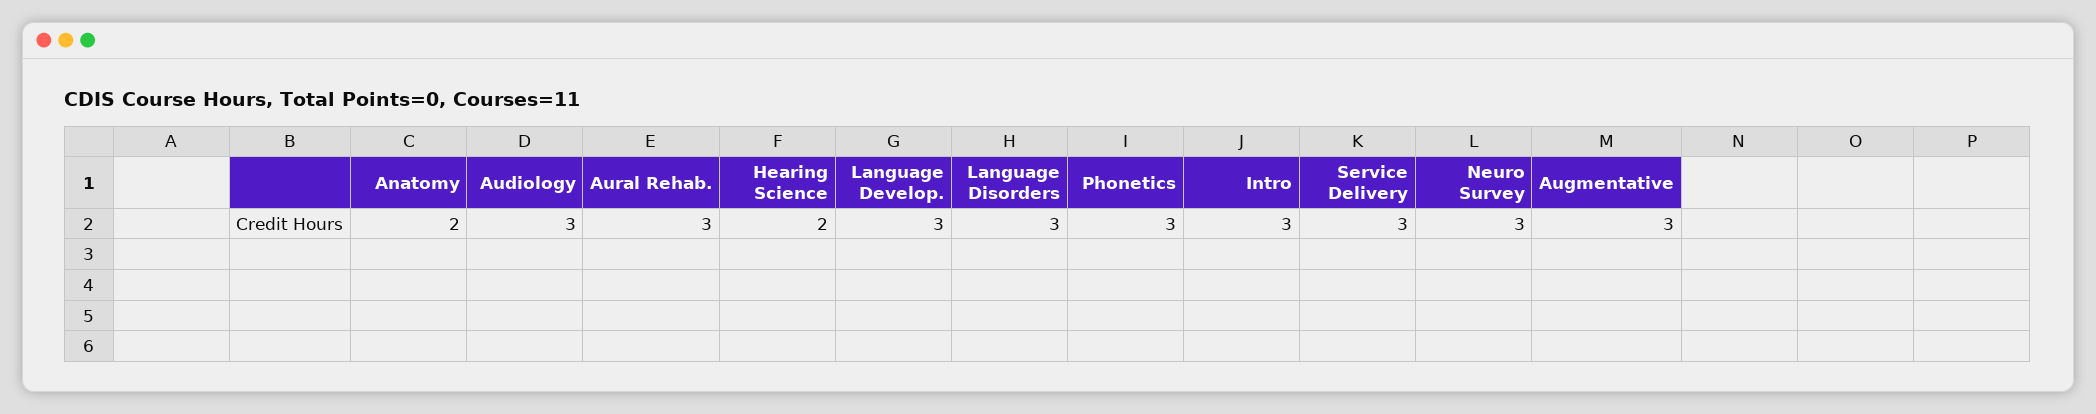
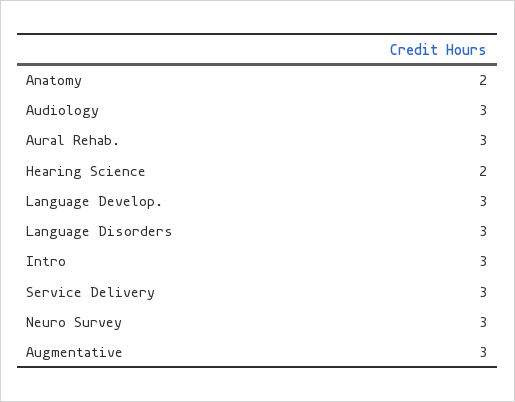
Phonetics: 3 -> none

